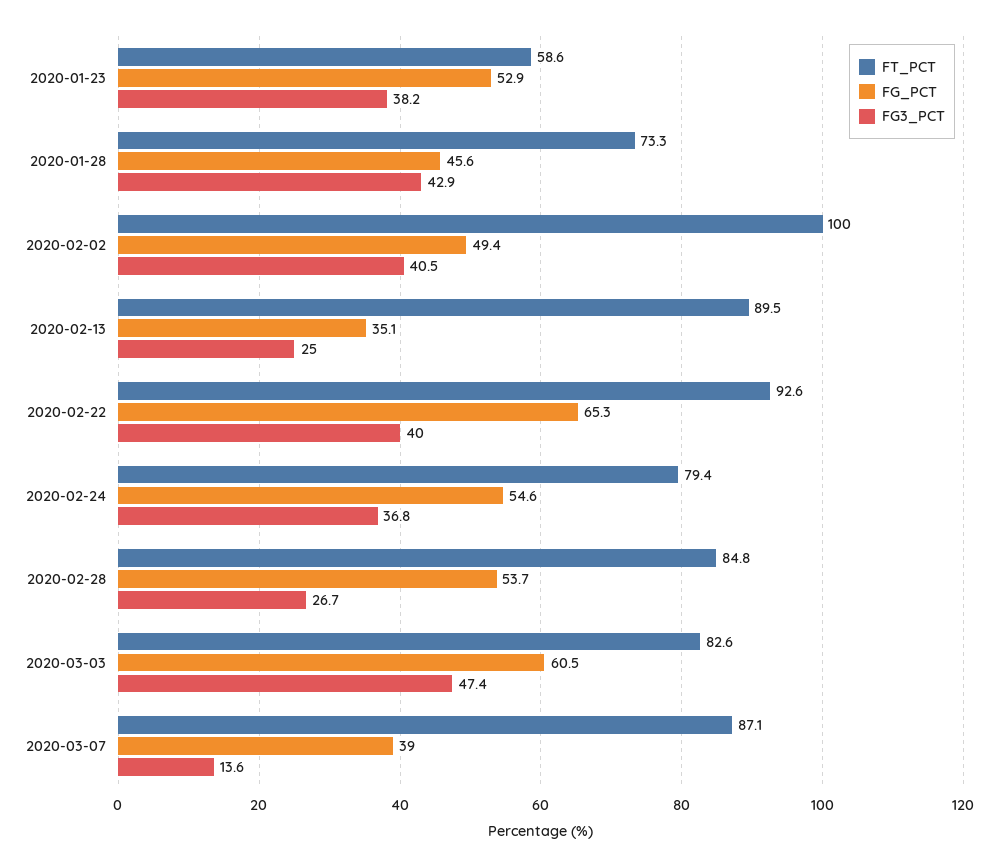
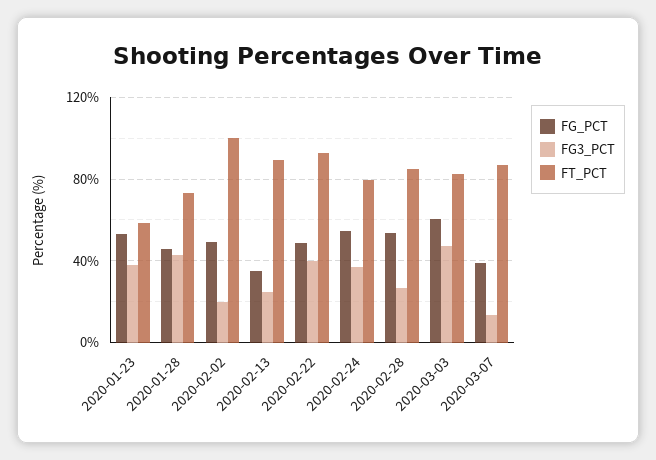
FG3_PCT, 2020-02-02: 40.5 -> 20
FG_PCT, 2020-02-22: 65.3 -> 50

